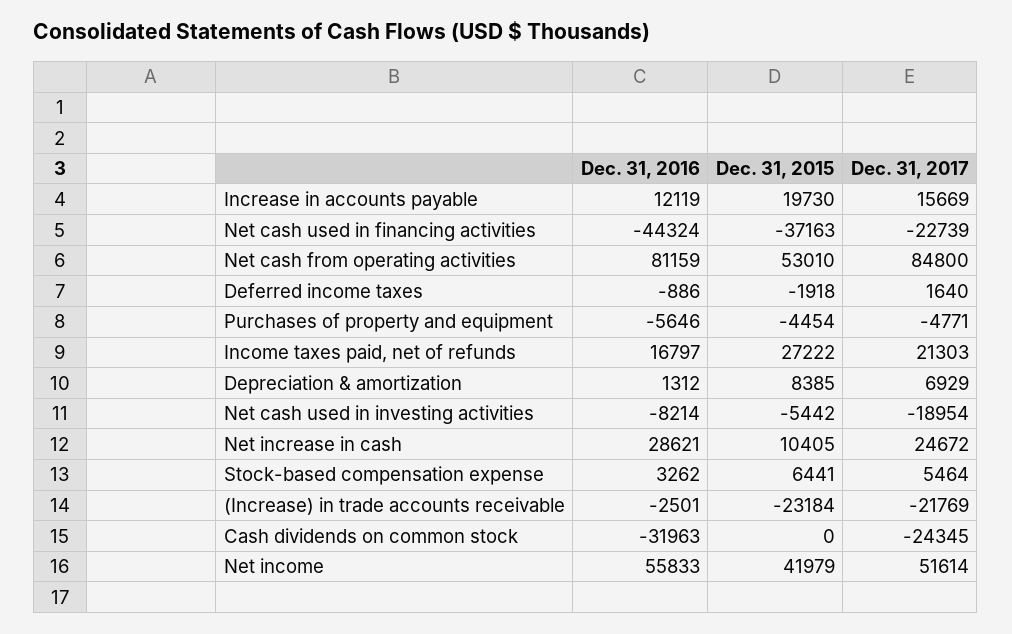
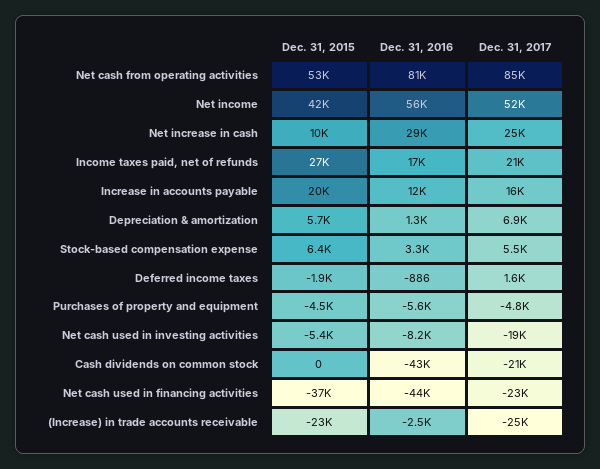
Dec. 31, 2015, Depreciation & amortization: 8385 -> 5700
Dec. 31, 2017, (Increase) in trade accounts receivable: -21769 -> -25000
Dec. 31, 2016, Cash dividends on common stock: -31963 -> -43000
Dec. 31, 2017, Cash dividends on common stock: -24345 -> -21000

